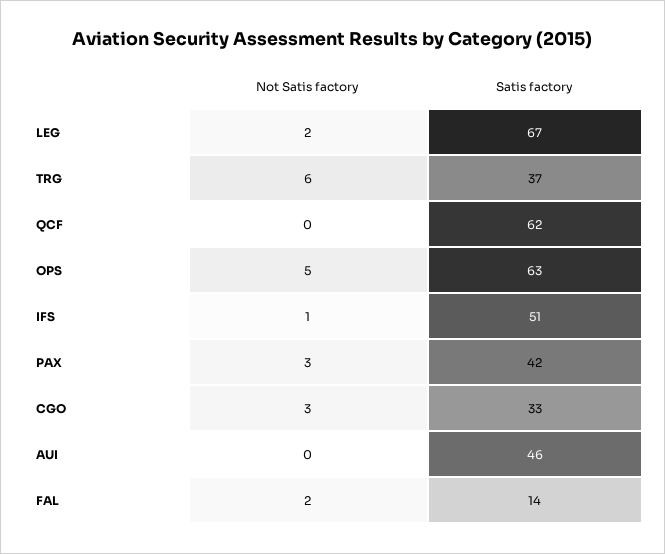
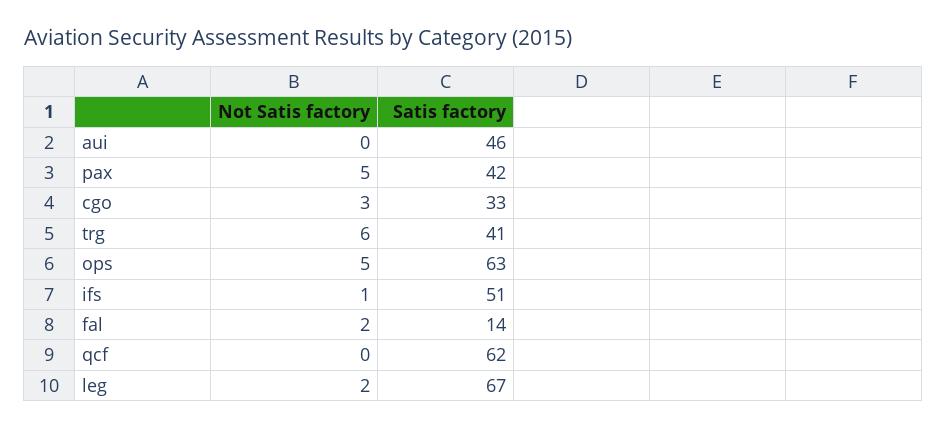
Satis factory, TRG: 37 -> 41
Not Satis factory, PAX: 3 -> 5

